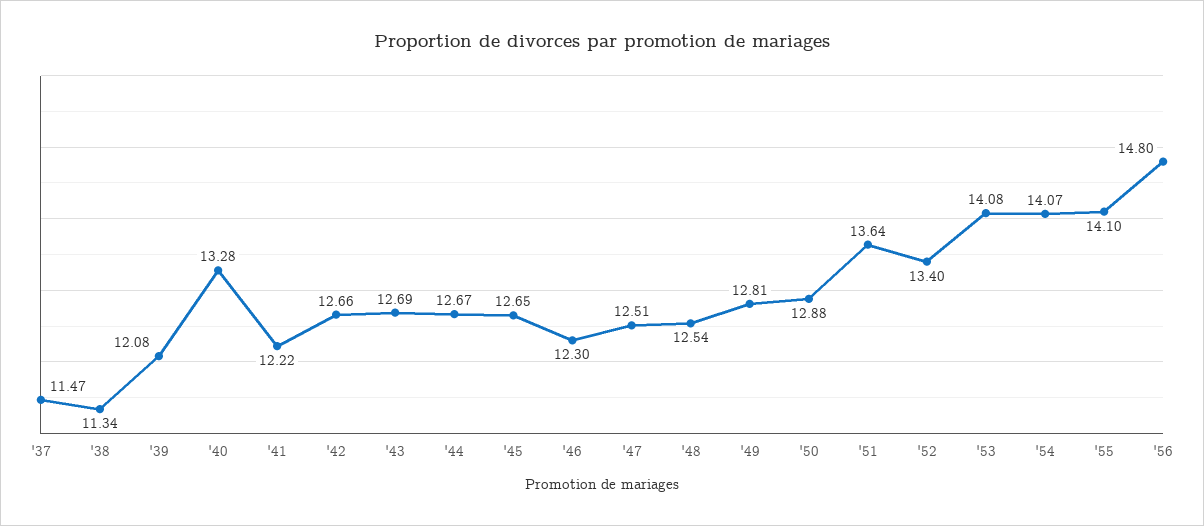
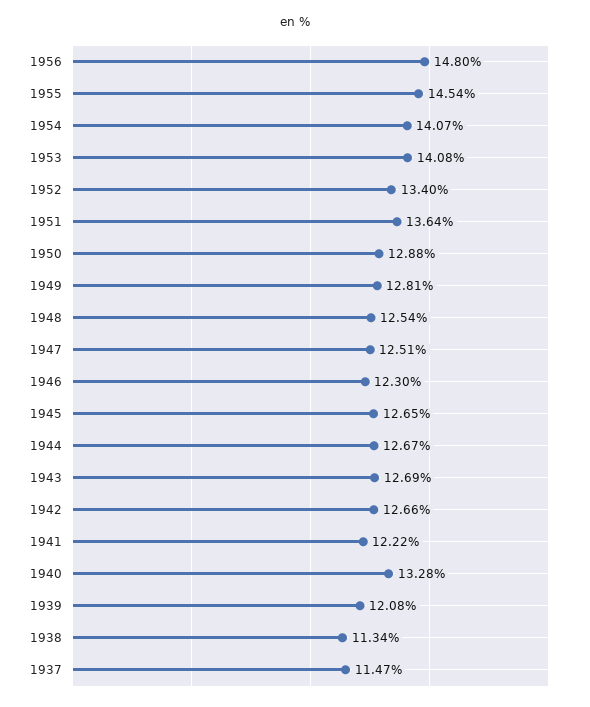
'55: 14.1 -> 14.54

